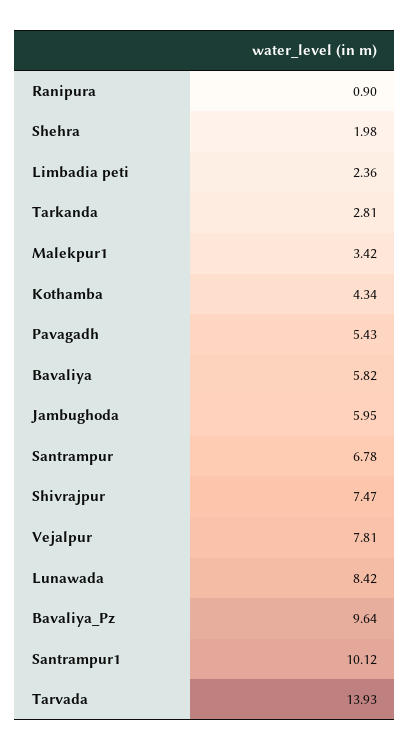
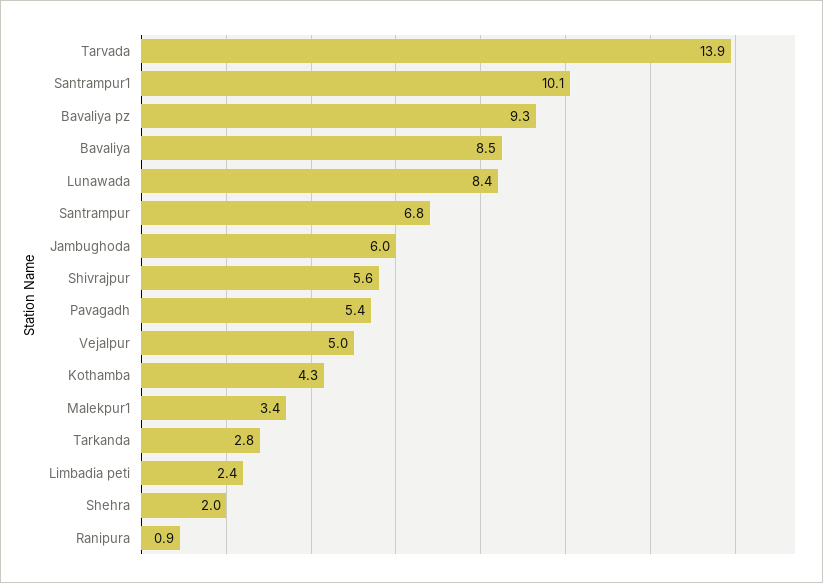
Bavaliya: 5.82 -> 8.5
Shivrajpur: 7.47 -> 5.6
Vejalpur: 7.81 -> 5
Bavaliya_Pz: 9.64 -> 9.3

